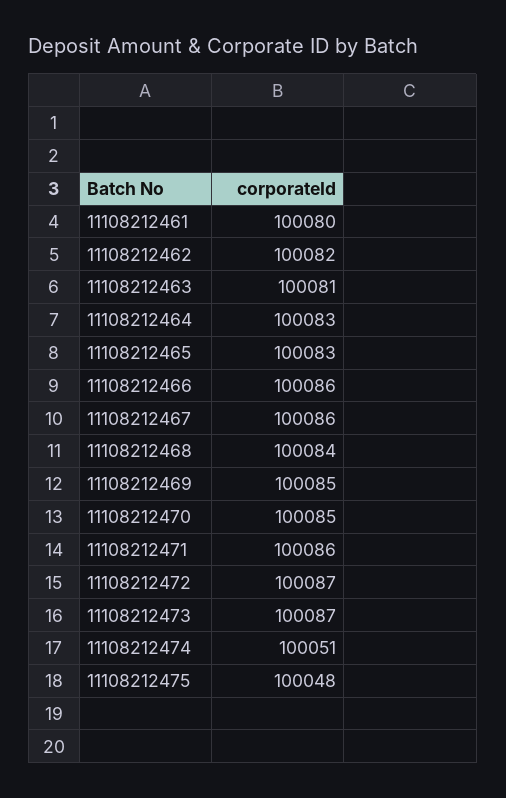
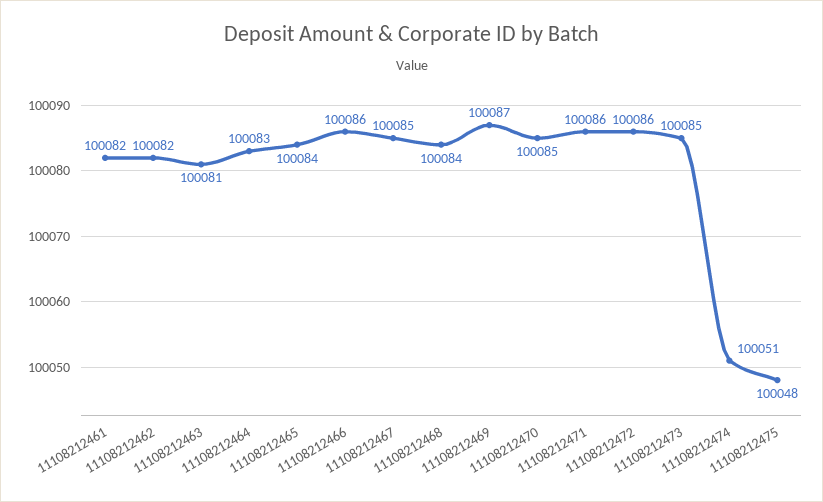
11108212461: 100080 -> 100082
11108212465: 100083 -> 100084
11108212467: 100086 -> 100085
11108212469: 100085 -> 100087
11108212472: 100087 -> 100086
11108212473: 100087 -> 100085

